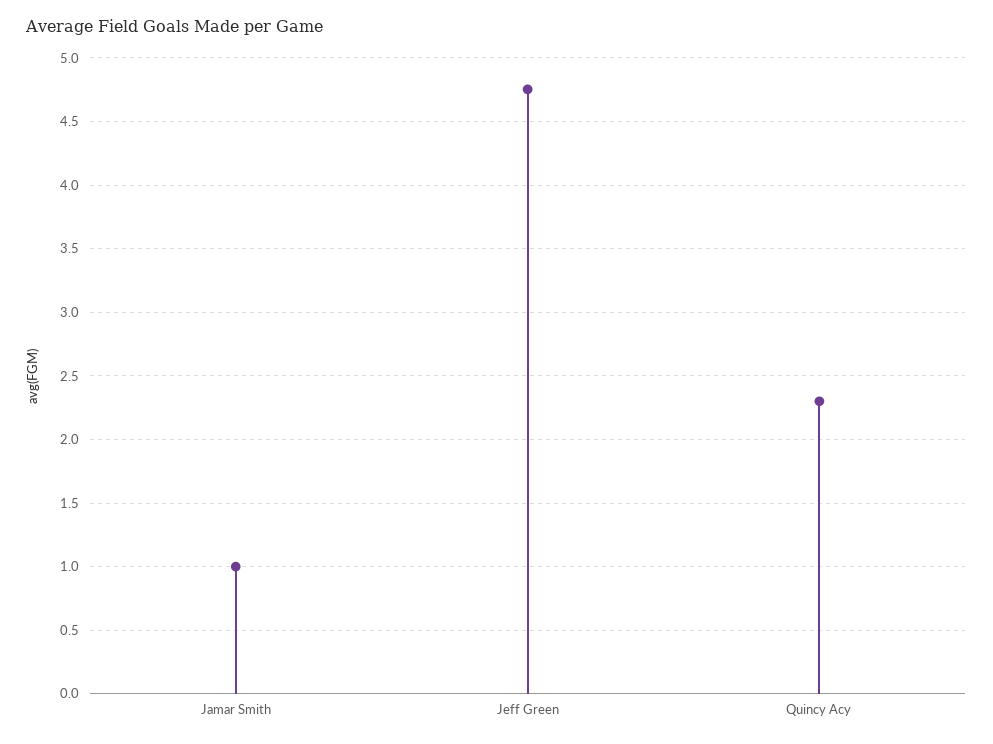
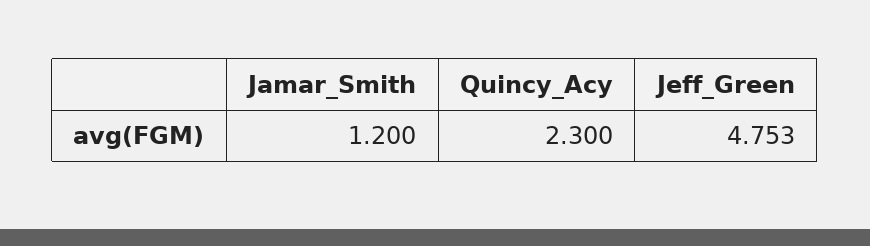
Jamar Smith: 1 -> 1.2

